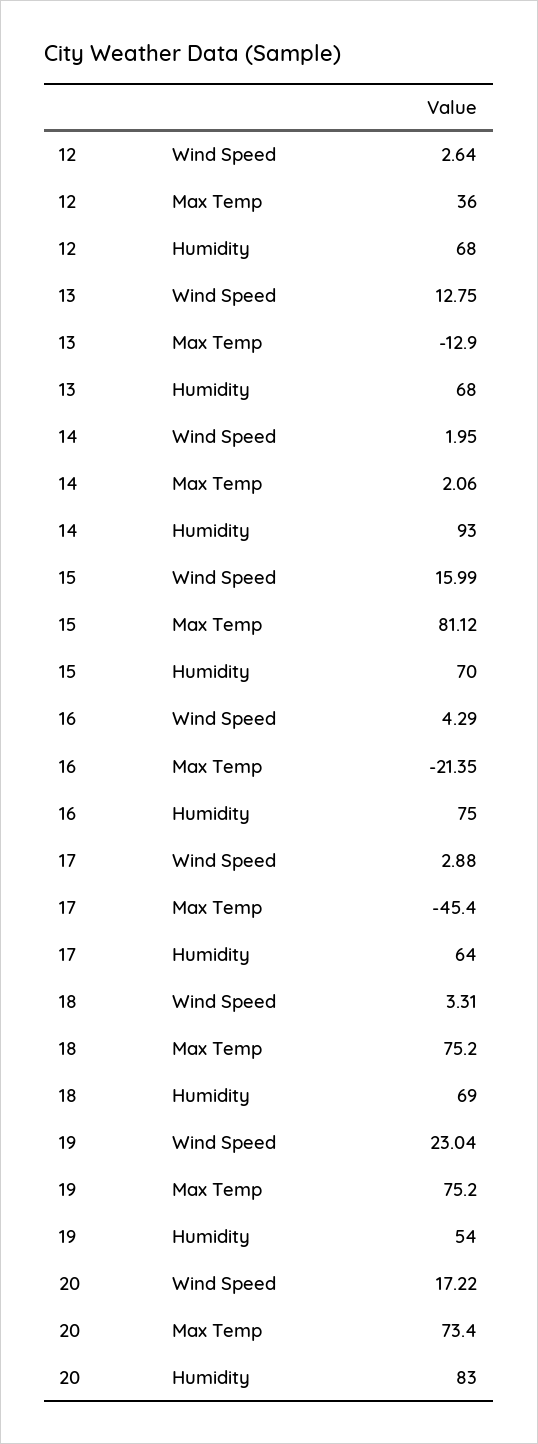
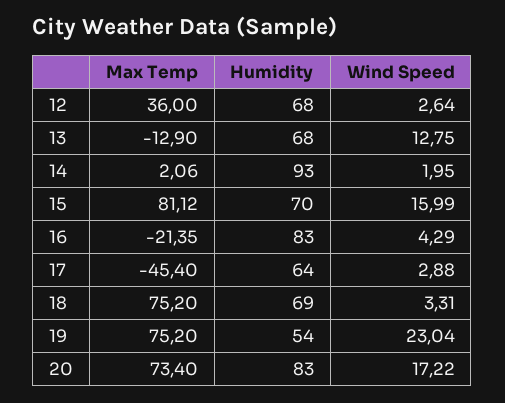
16, Humidity: 75 -> 83

